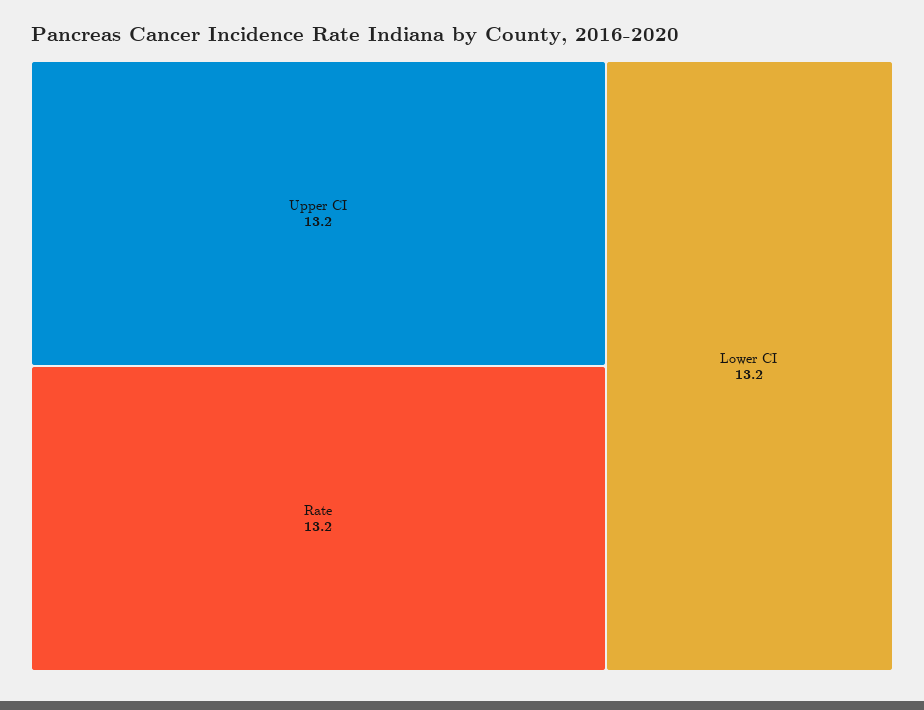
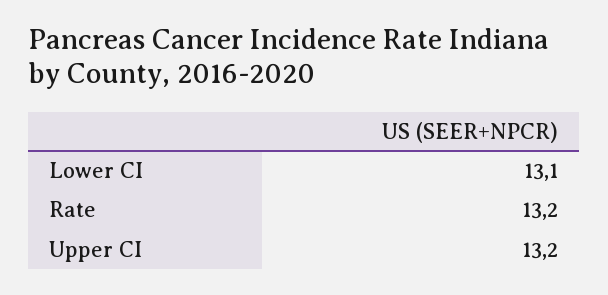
Lower CI: 13.2 -> 13.1

